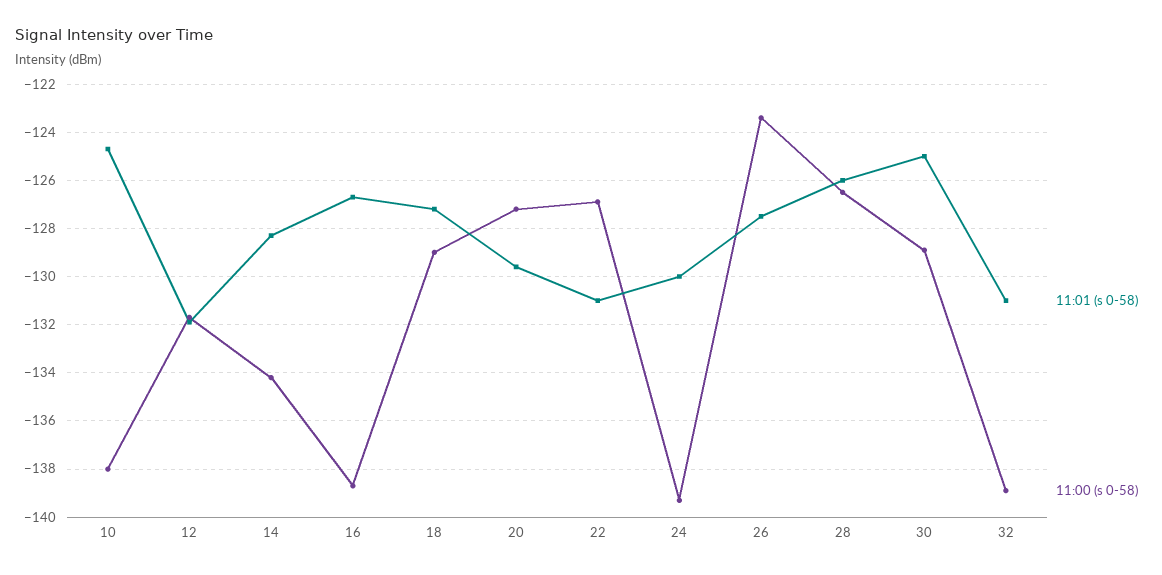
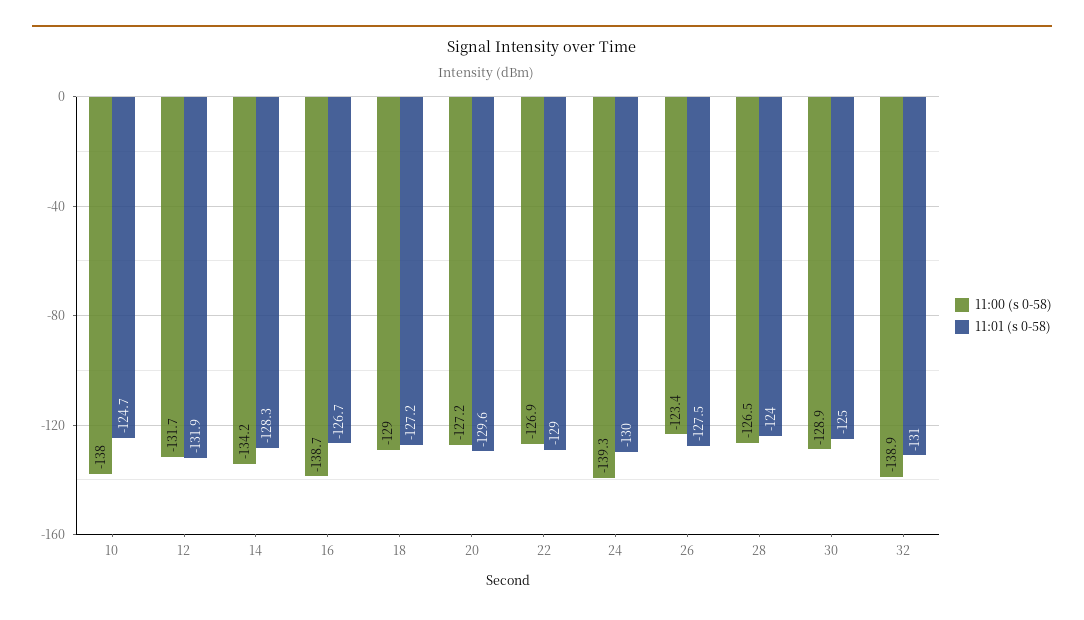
11:01 (s 0-58), 22: -131 -> -129
11:01 (s 0-58), 28: -126 -> -124

